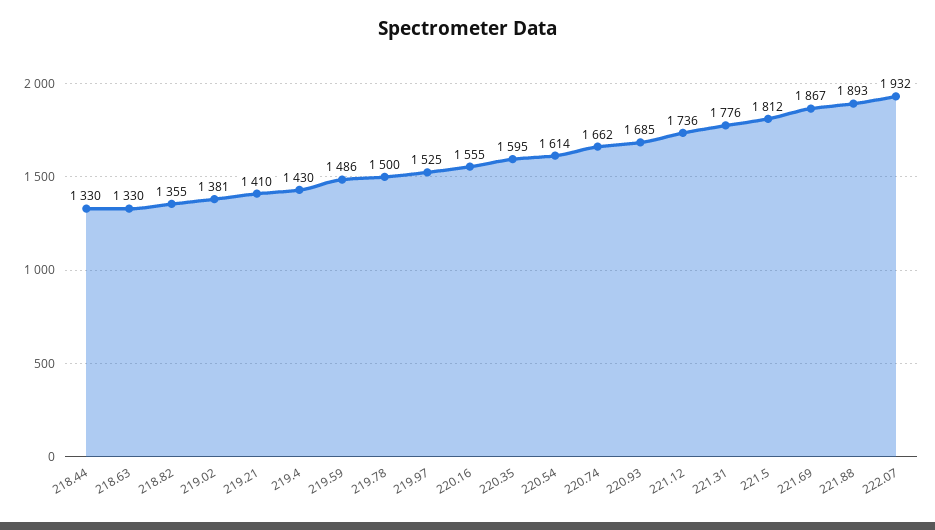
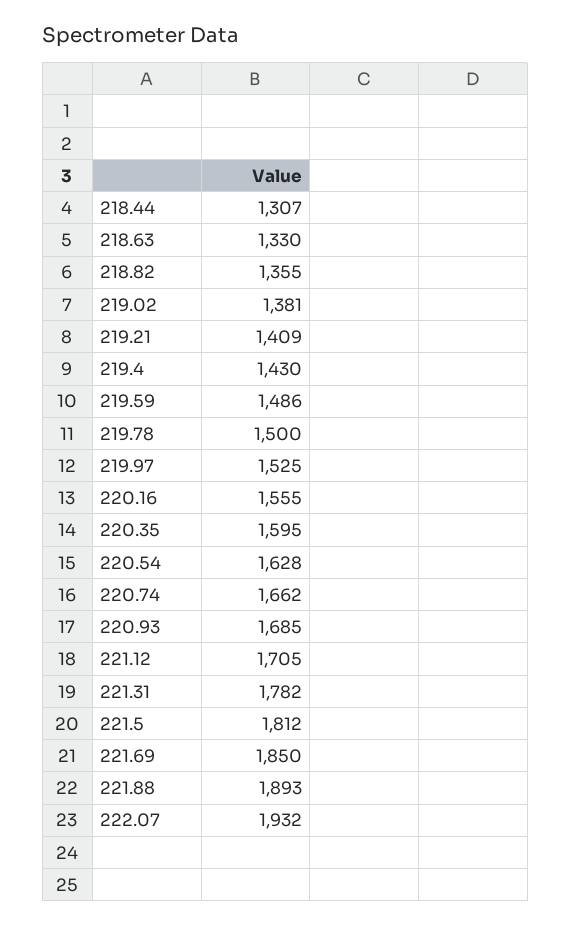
218.44: 1330 -> 1307
219.21: 1410 -> 1409
220.54: 1614 -> 1628
221.12: 1736 -> 1705
221.31: 1776 -> 1782
221.69: 1867 -> 1850

